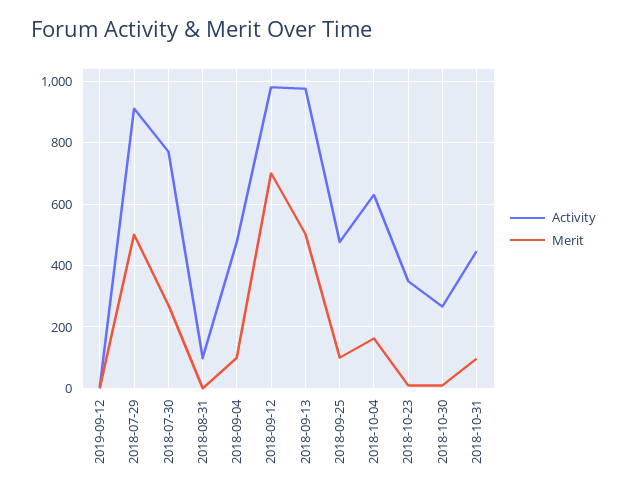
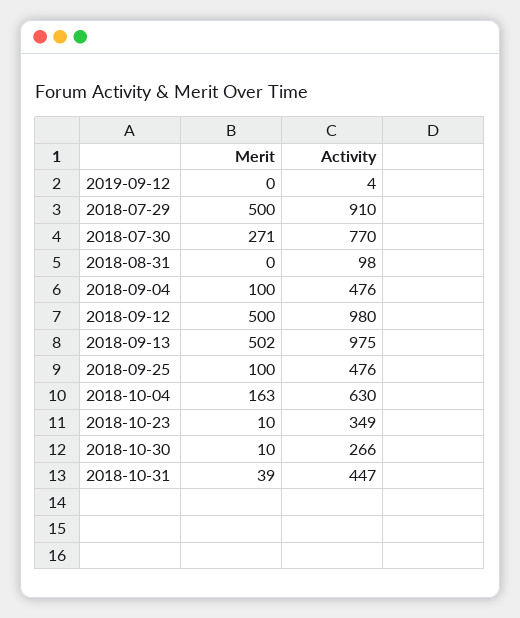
Merit, 2018-09-12: 700 -> 500
Merit, 2018-10-31: 100 -> 39

